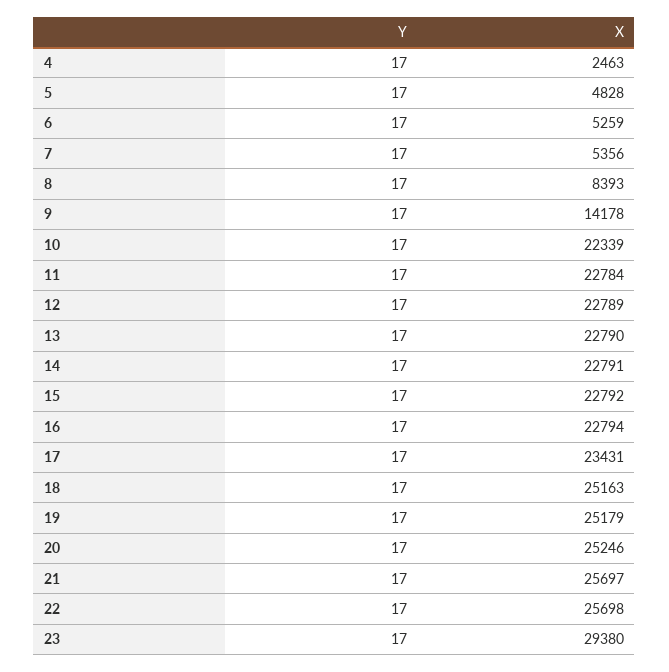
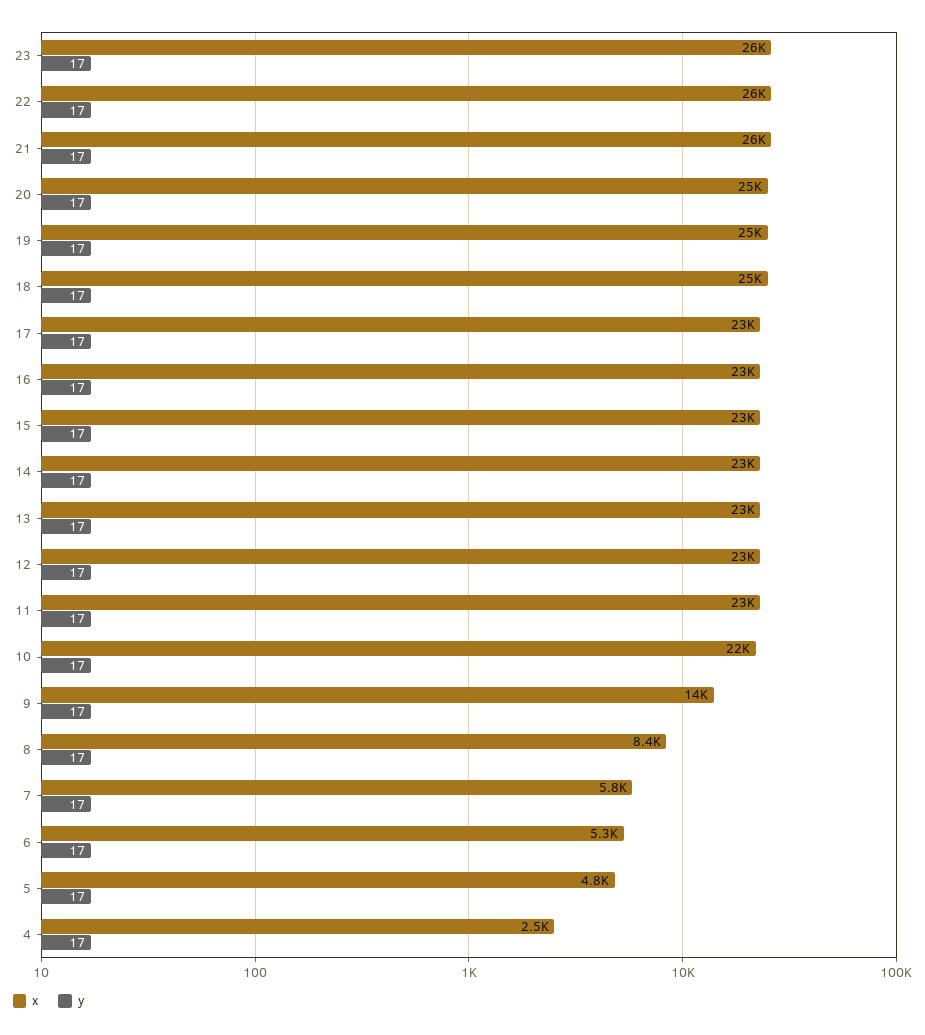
X, 7: 5356 -> 5800
X, 23: 29380 -> 26000

